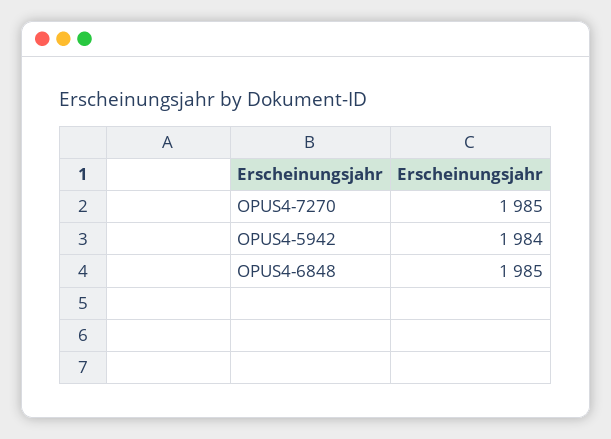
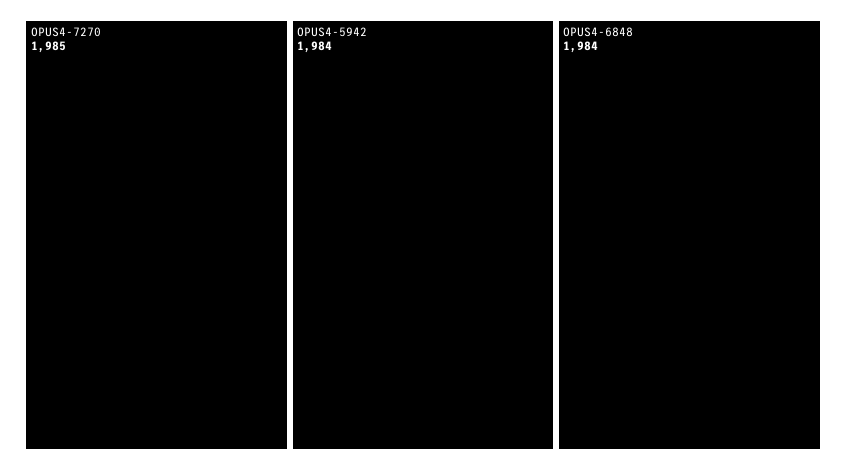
OPUS4-6848: 1985 -> 1984

